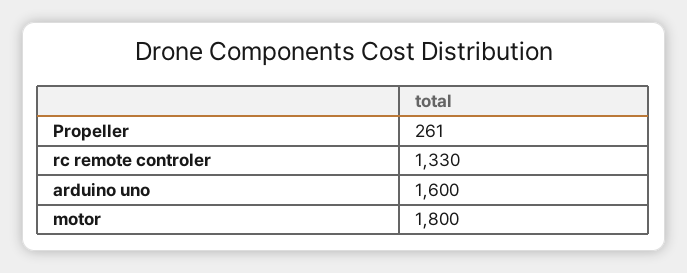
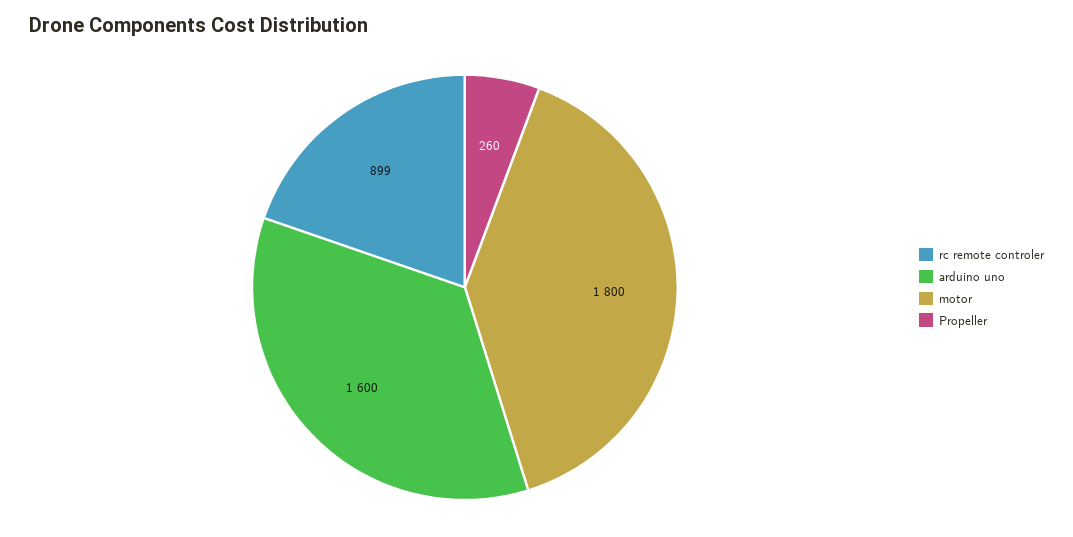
Propeller: 261 -> 260
rc remote controler: 1330 -> 899

